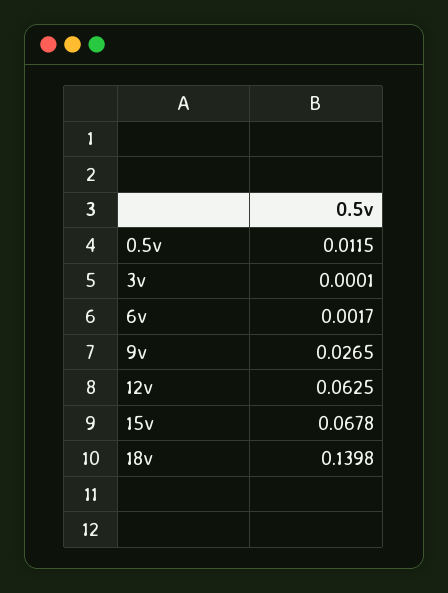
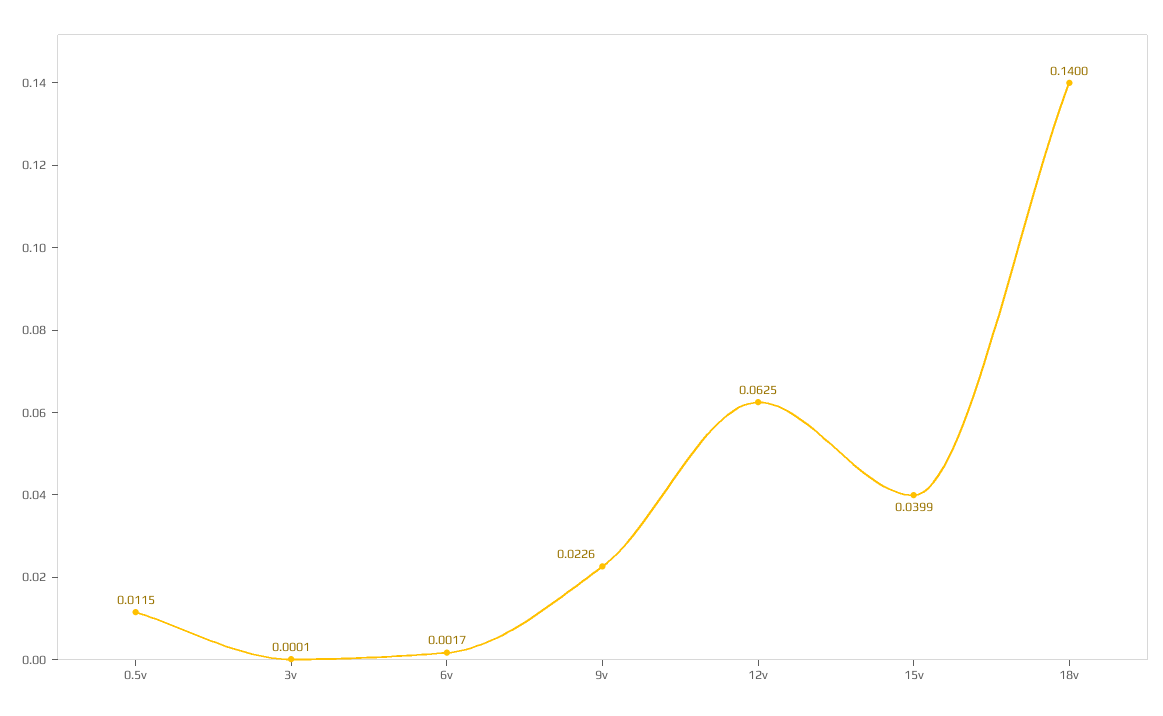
9v: 0.0265 -> 0.0226
15v: 0.0678 -> 0.0399
18v: 0.1398 -> 0.14

